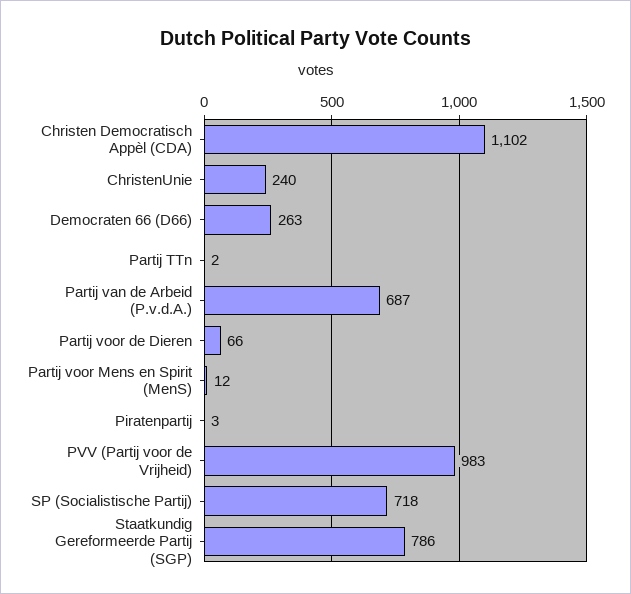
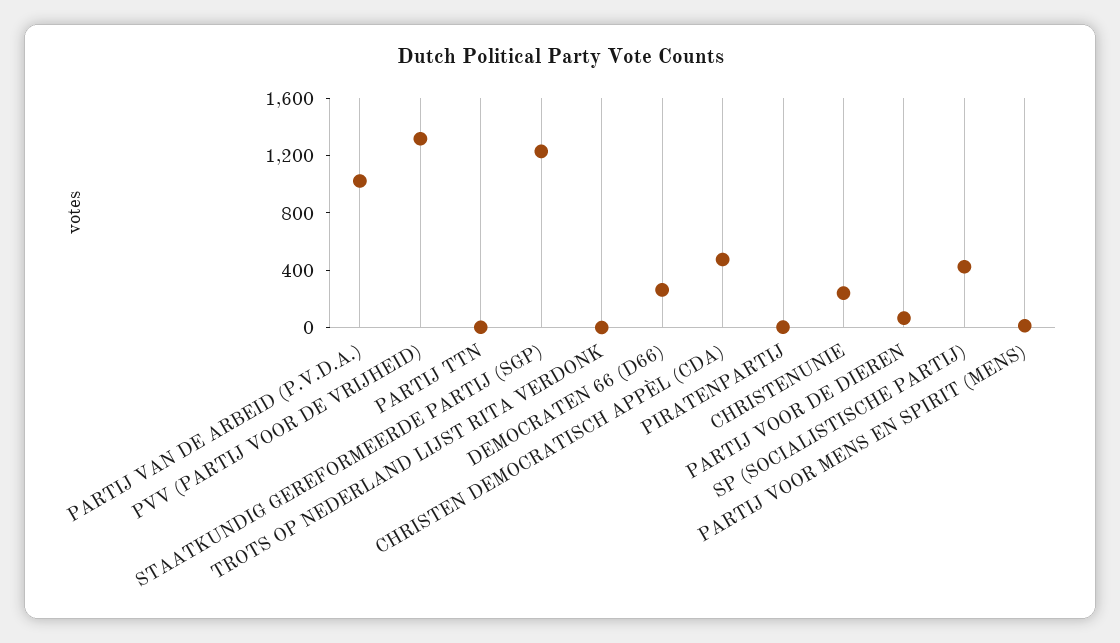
Christen Democratisch Appèl (CDA): 1102 -> 500
Partij van de Arbeid (P.v.d.A.): 687 -> 1000
PVV (Partij voor de Vrijheid): 983 -> 1300
SP (Socialistische Partij): 718 -> 400
Staatkundig Gereformeerde Partij (SGP): 786 -> 1200
TROTS OP NEDERLAND LIJST RITA VERDONK: none -> 0

